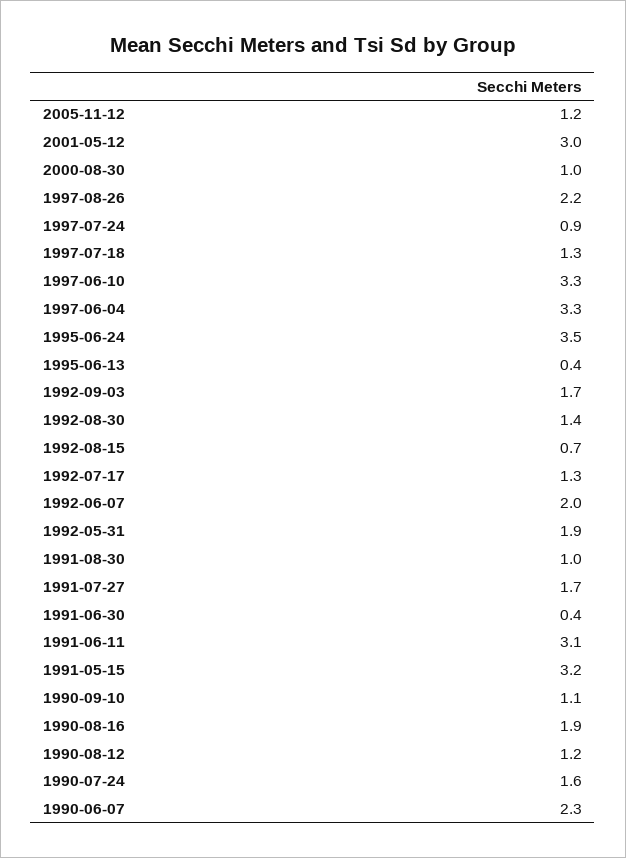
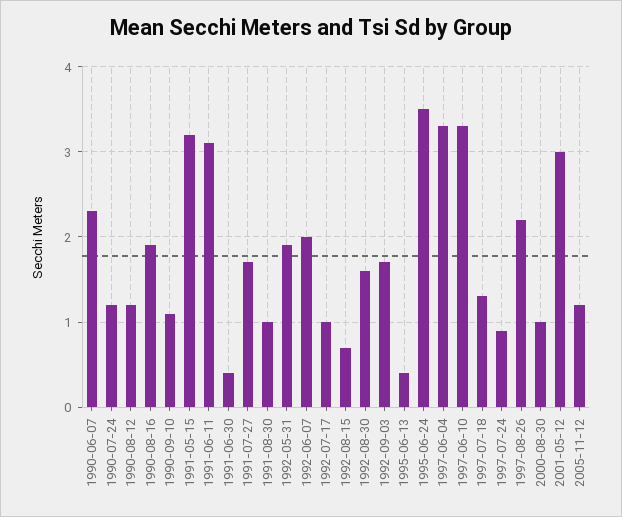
1992-08-30: 1.4 -> 1.6
1992-07-17: 1.3 -> 1
1990-07-24: 1.6 -> 1.2

